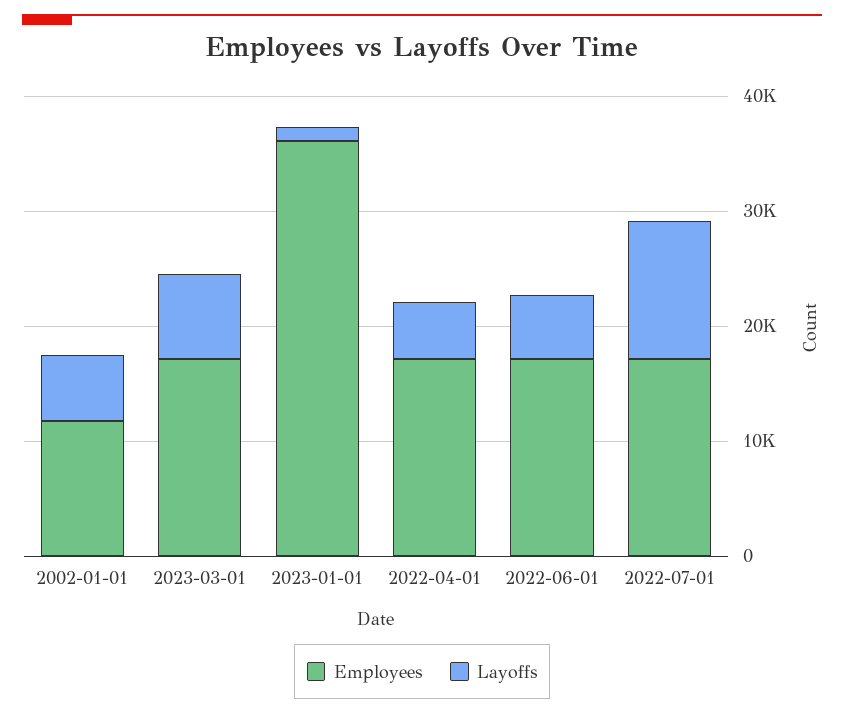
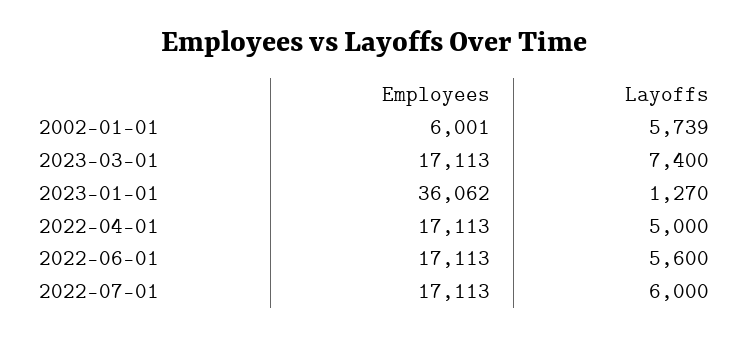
Employees, 2002-01-01: 12000 -> 6001
Layoffs, 2022-07-01: 12000 -> 6000

